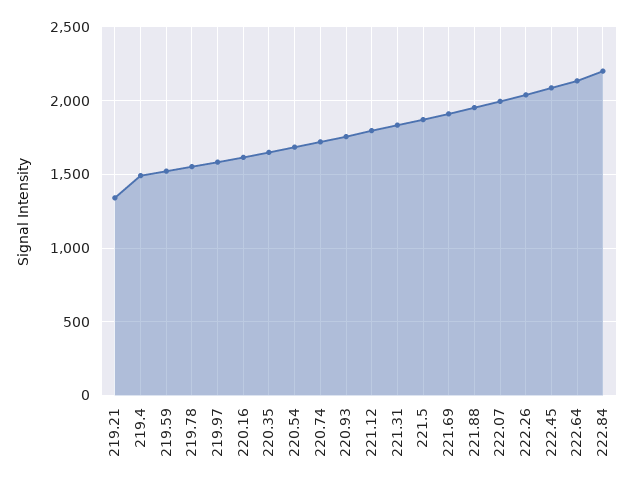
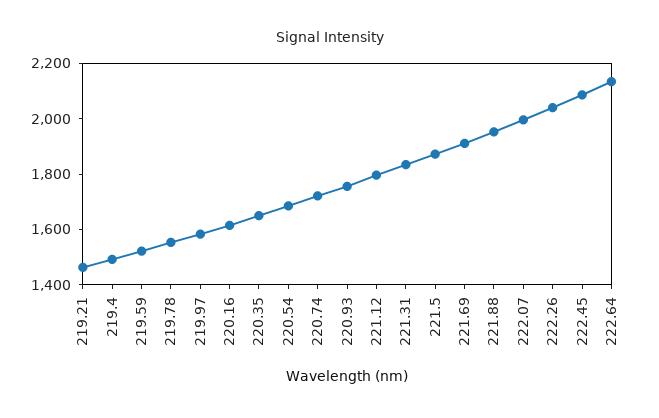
219.21: 1350 -> 1450
222.84: 2200 -> none

